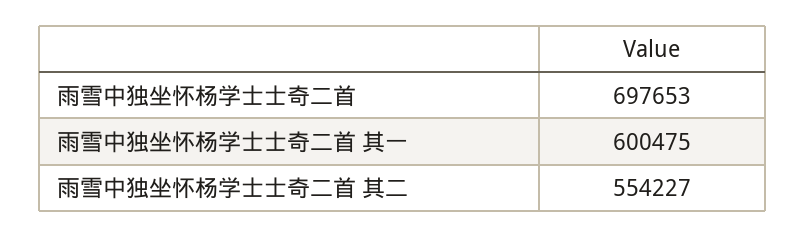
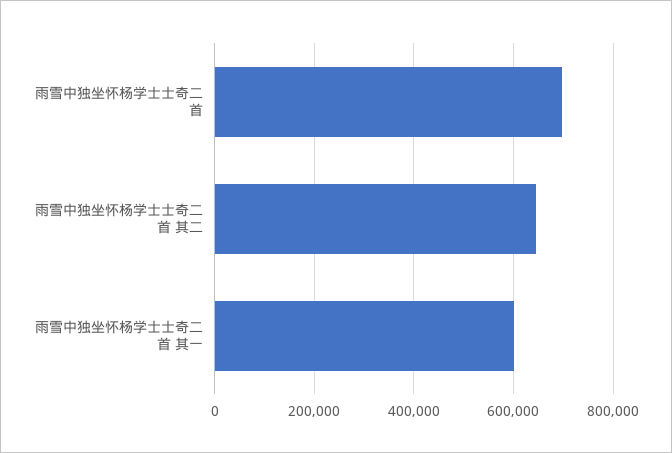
雨雪中独坐怀杨学士士奇二首 其二: 554227 -> 640000

